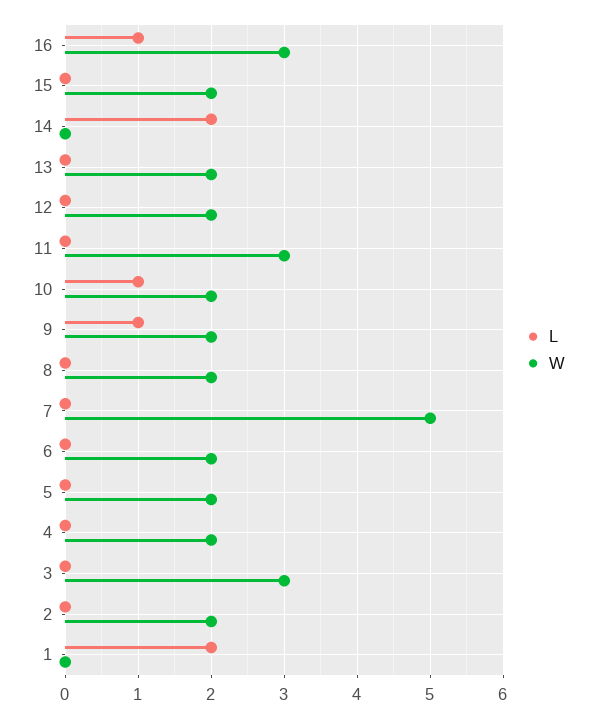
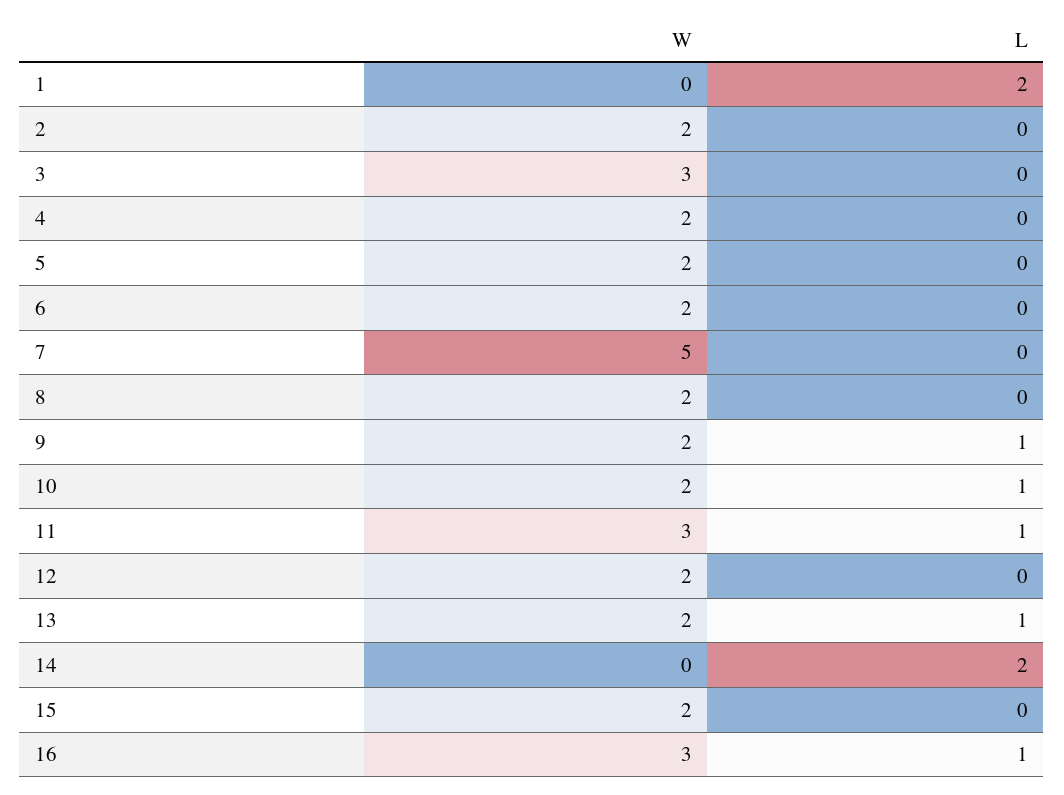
L, 13: 0 -> 1
L, 11: 0 -> 1

